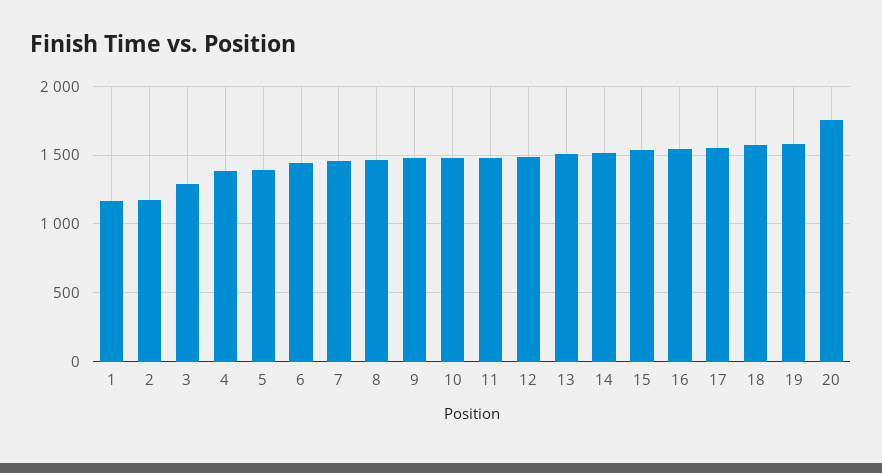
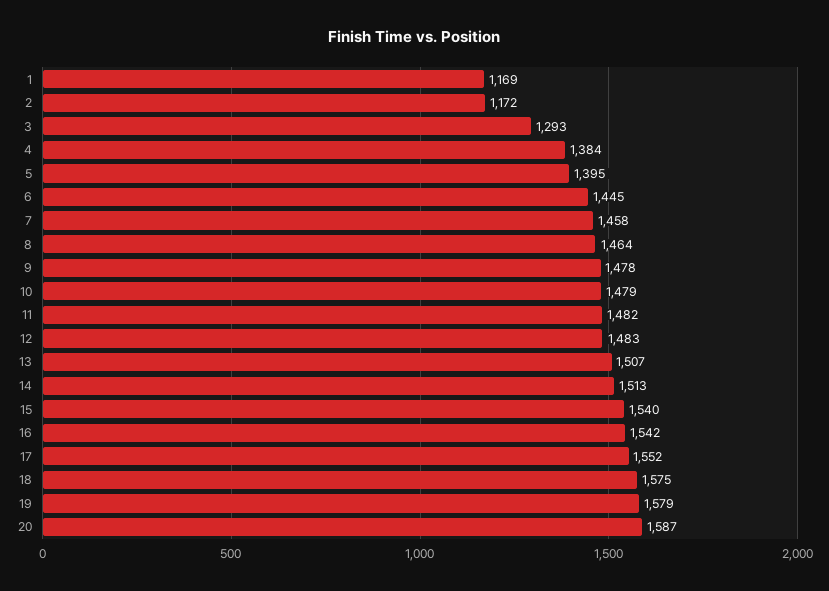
20: 1750 -> 1587

